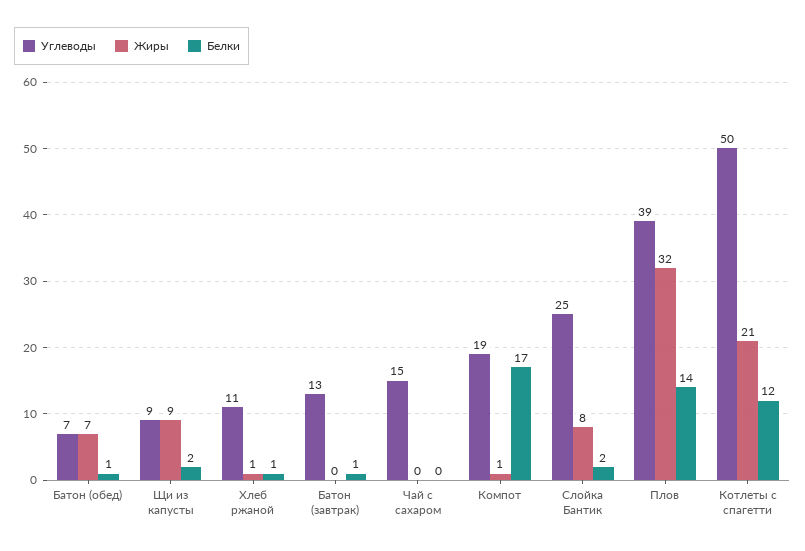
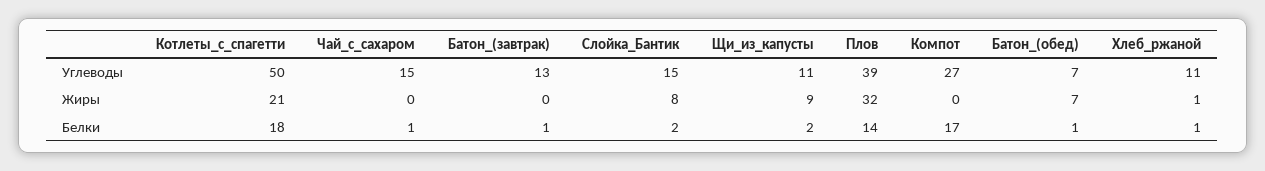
Углеводы, Щи из капусты: 9 -> 11
Белки, Чай с сахаром: 0 -> 1
Углеводы, Компот: 19 -> 27
Жиры, Компот: 1 -> 0
Углеводы, Слойка Бантик: 25 -> 15
Белки, Котлеты с спагетти: 12 -> 18

